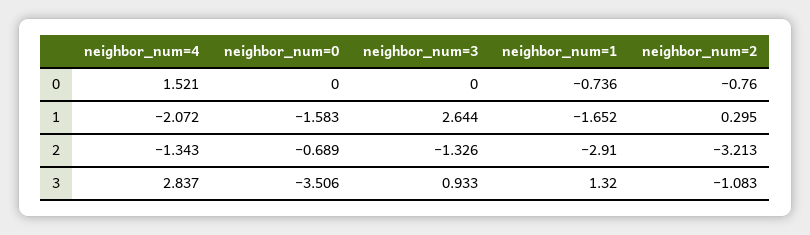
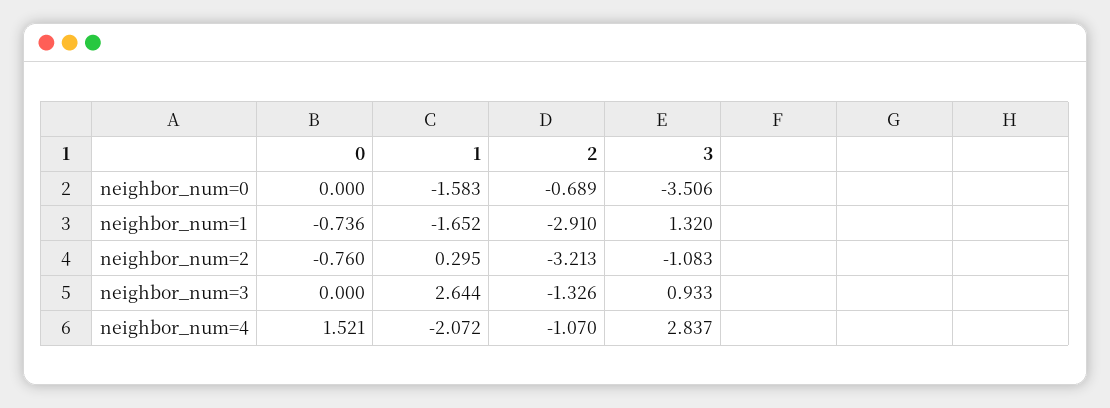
neighbor_num=4, 2: -1.343 -> -1.07

